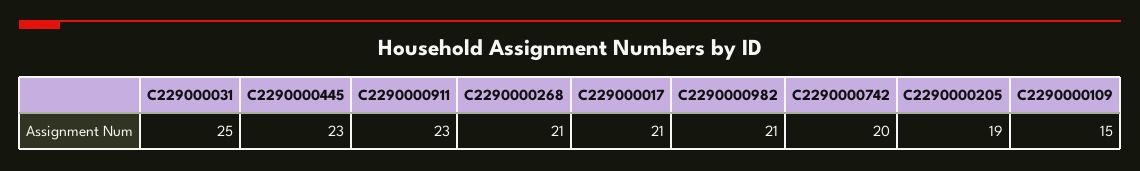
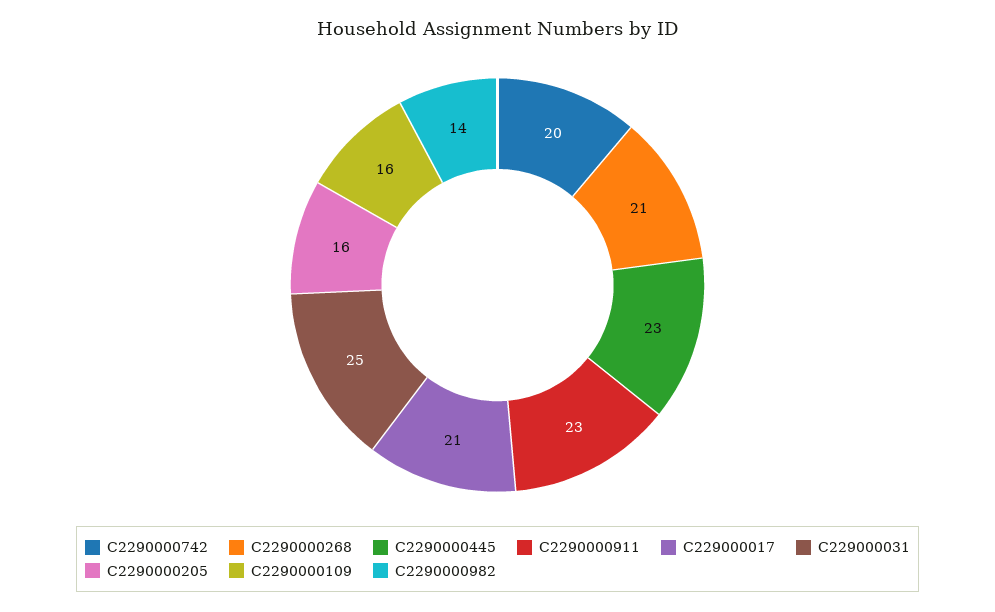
C2290000982: 21 -> 14
C2290000205: 19 -> 16
C2290000109: 15 -> 16

